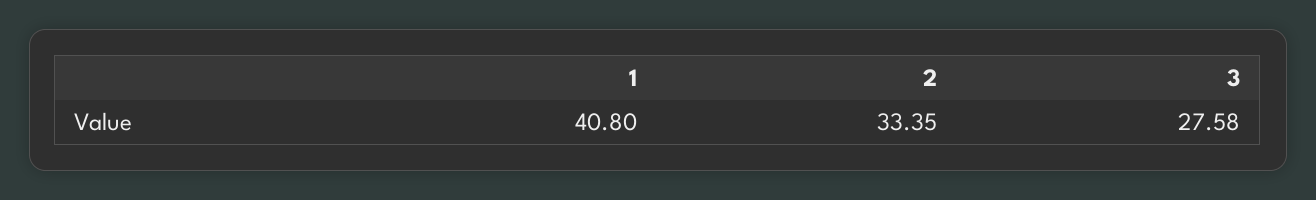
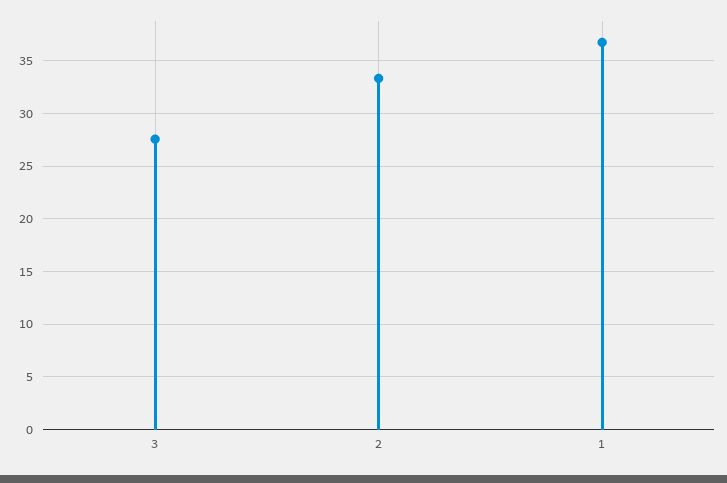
1: 40.8 -> 37

